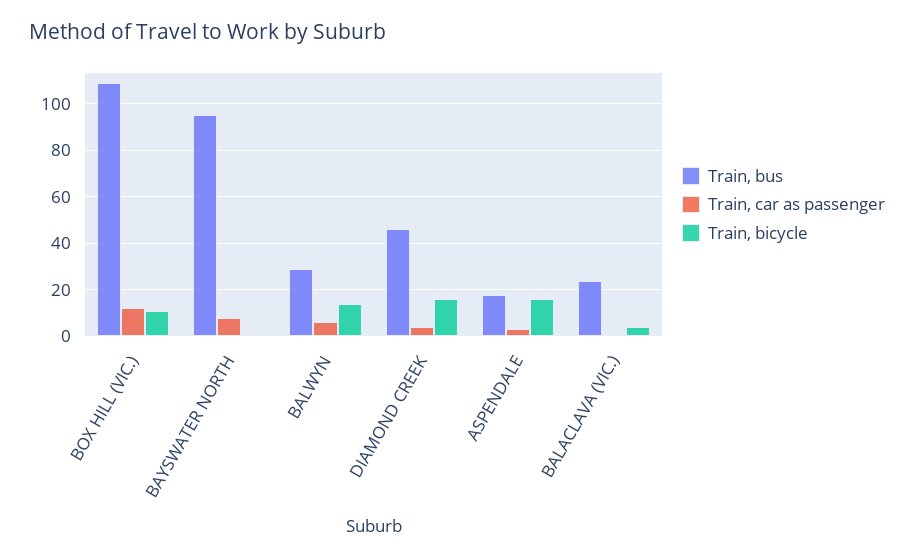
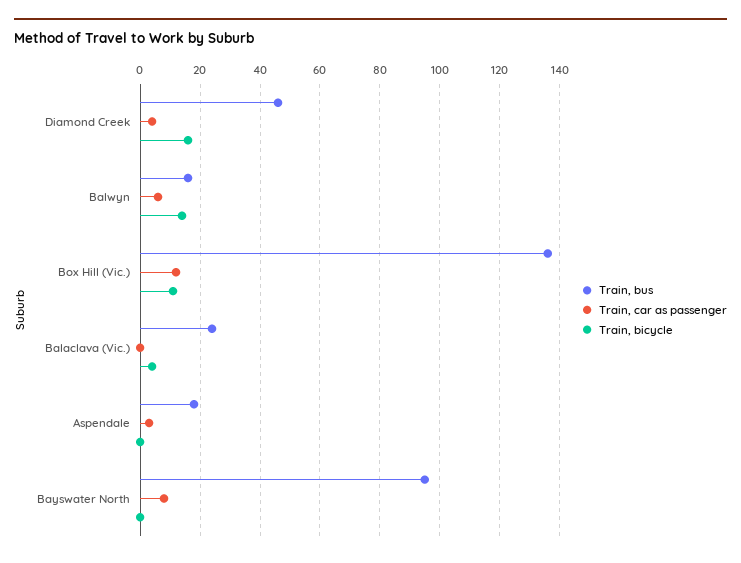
Train, bus, BOX HILL (VIC.): 110 -> 135
Train, bus, BALWYN: 30 -> 15
Train, bicycle, ASPENDALE: 15 -> 0

